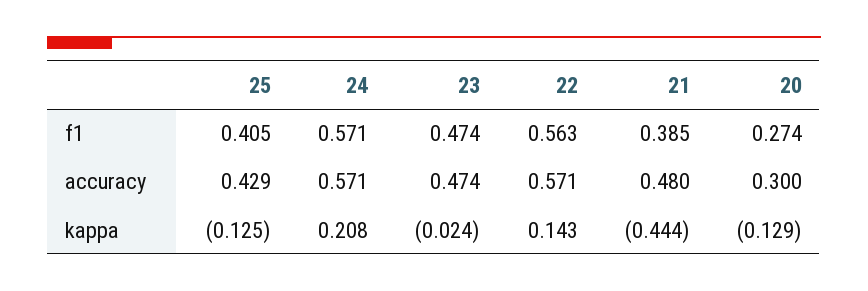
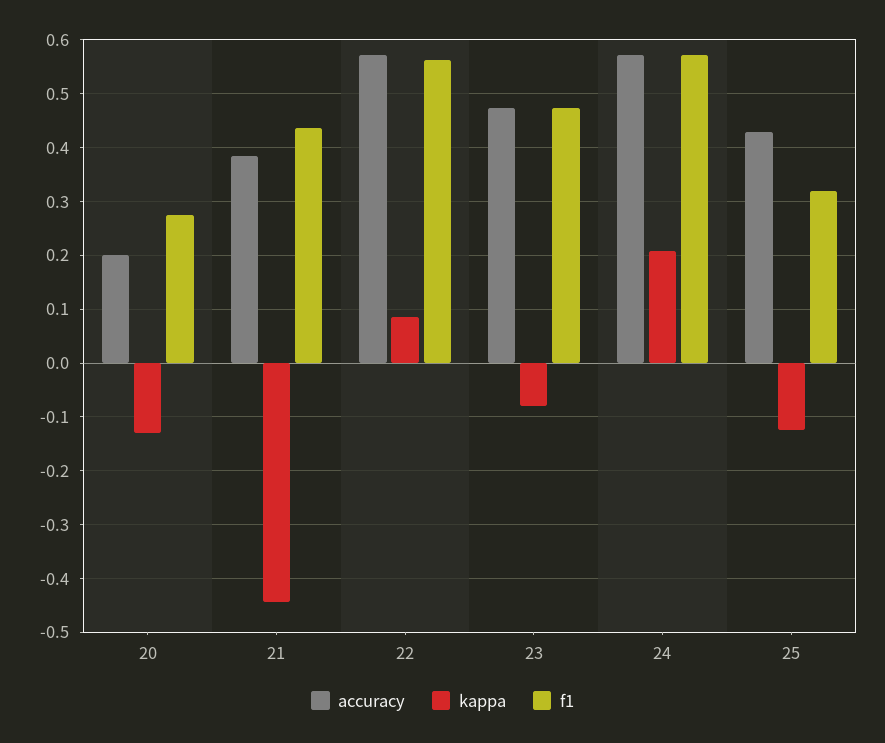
f1, 25: 0.405 -> 0.32
f1, 21: 0.385 -> 0.44
accuracy, 21: 0.48 -> 0.38
accuracy, 20: 0.3 -> 0.2
kappa, 23: -0.024 -> -0.08
kappa, 22: 0.143 -> 0.08

